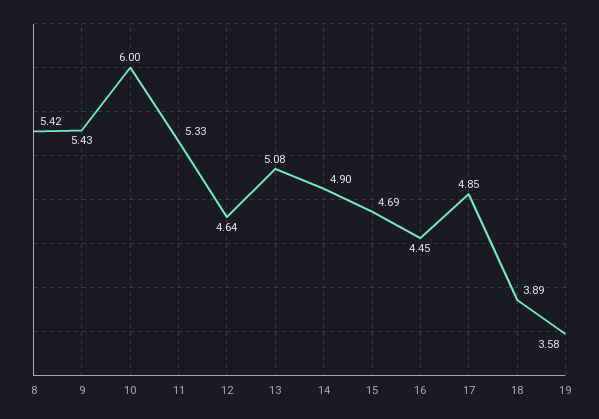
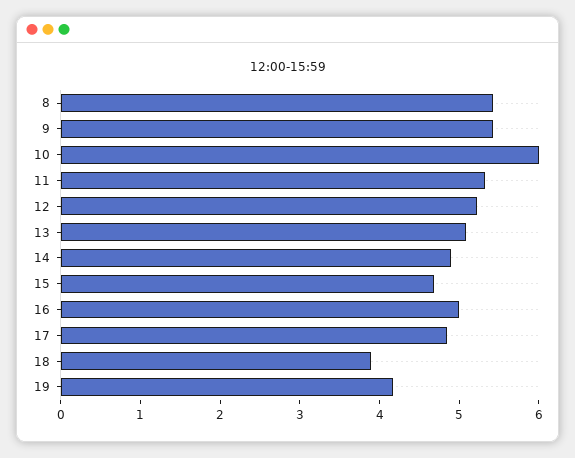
12: 4.64 -> 5.2
16: 4.45 -> 5
19: 3.58 -> 4.2

